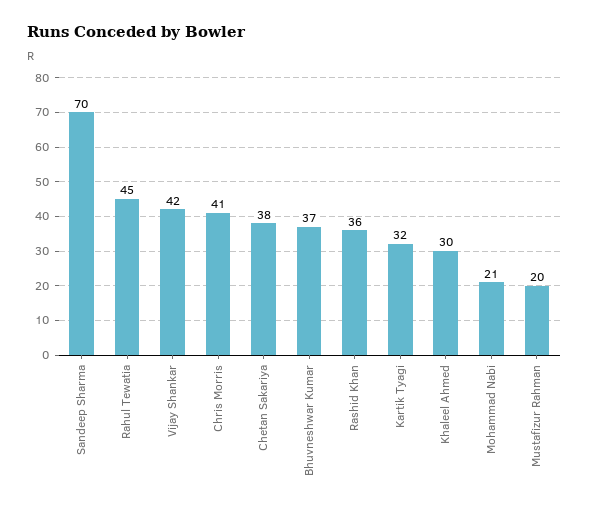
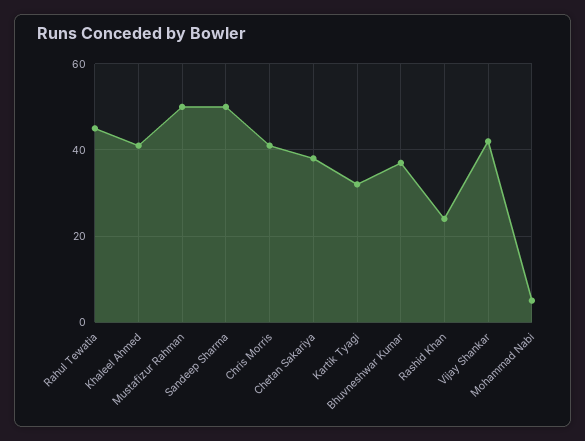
Sandeep Sharma: 70 -> 50
Rashid Khan: 36 -> 25
Khaleel Ahmed: 30 -> 40
Mohammad Nabi: 21 -> 5
Mustafizur Rahman: 20 -> 50

